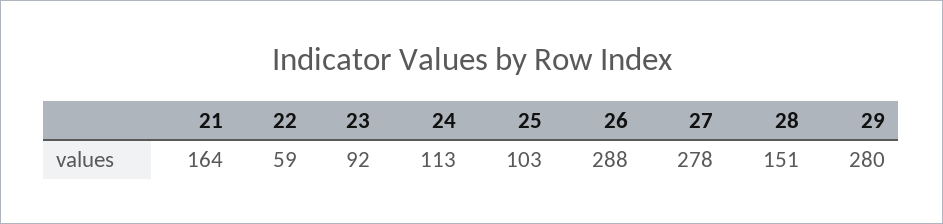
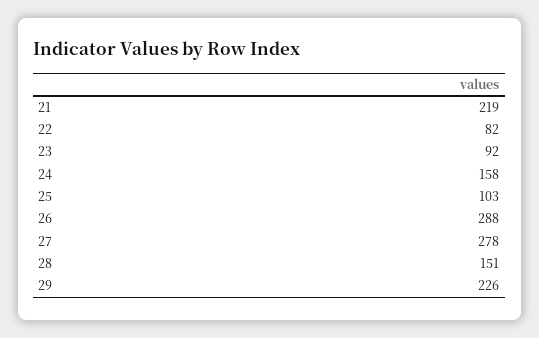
21: 164 -> 219
22: 59 -> 82
24: 113 -> 158
29: 280 -> 226

